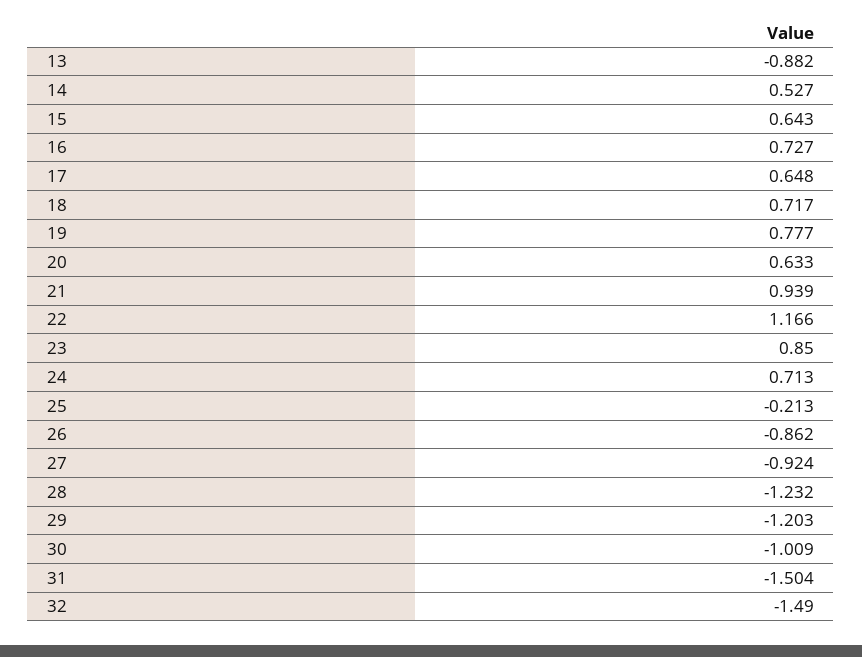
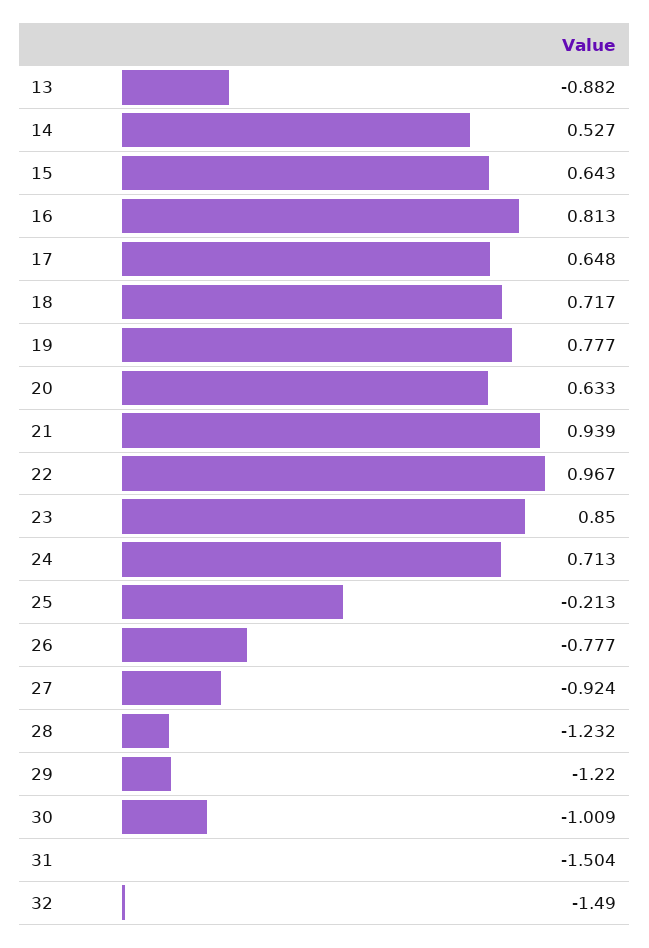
16: 0.727 -> 0.813
22: 1.166 -> 0.967
26: -0.862 -> -0.777
29: -1.203 -> -1.22

